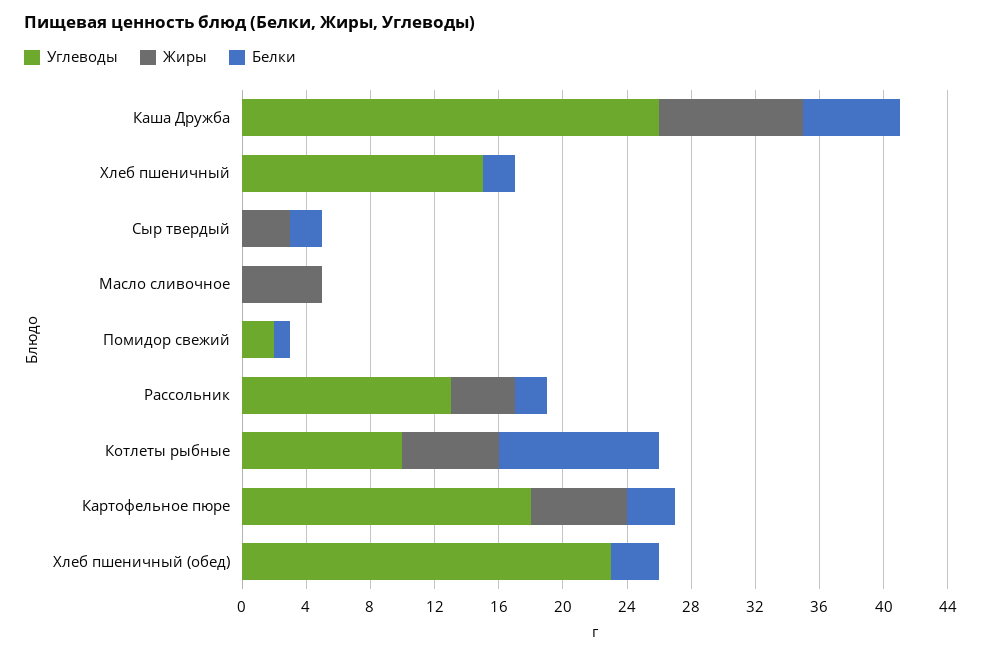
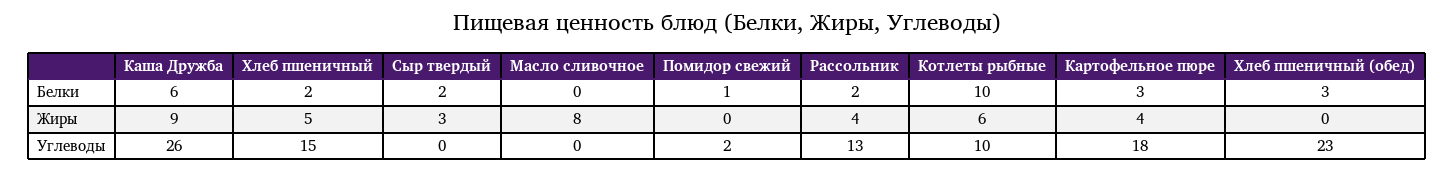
Жиры, Хлеб пшеничный: 0 -> 5
Жиры, Масло сливочное: 5 -> 8
Жиры, Картофельное пюре: 6 -> 4

